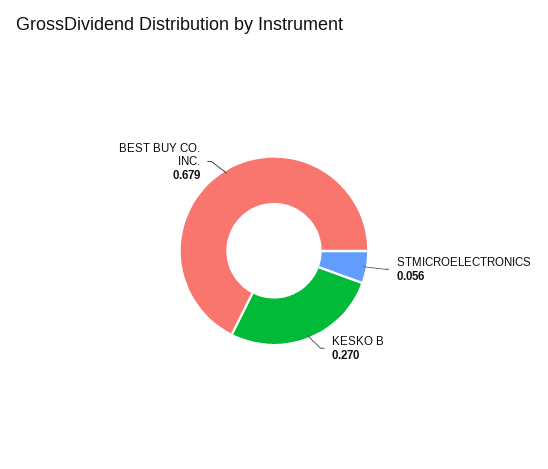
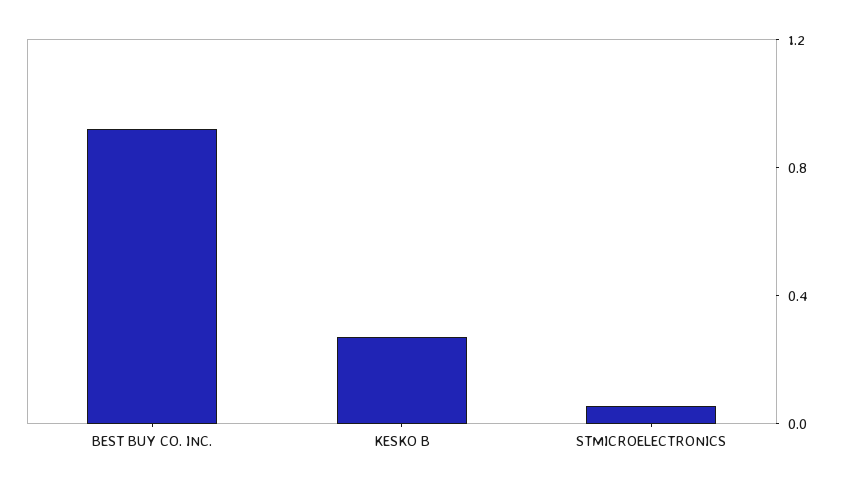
BEST BUY CO. INC.: 0.679 -> 0.9

